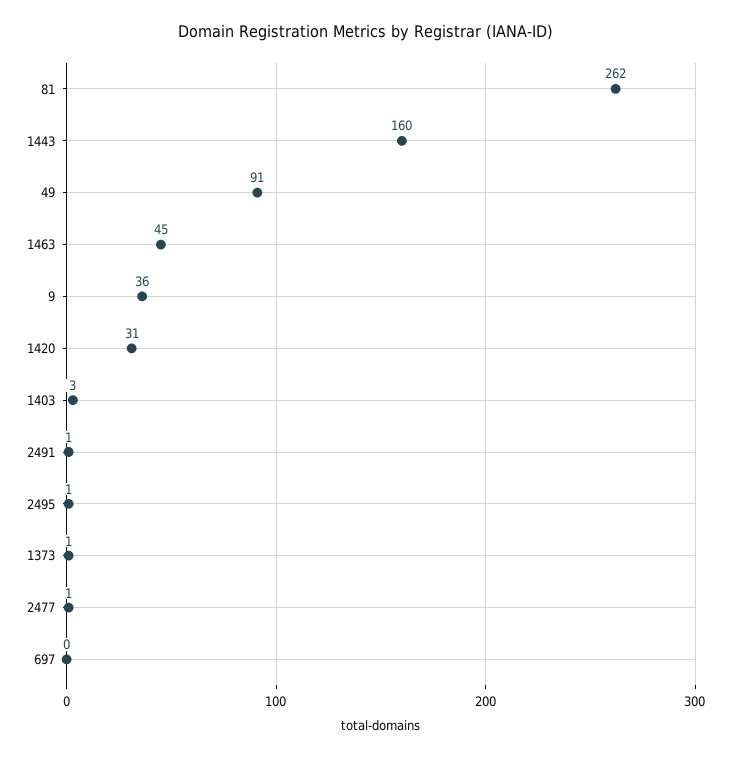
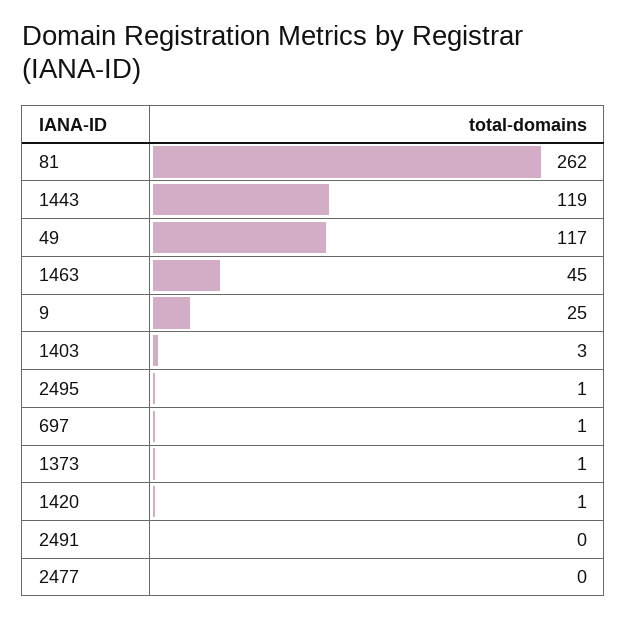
1443: 160 -> 119
49: 91 -> 117
9: 36 -> 25
1420: 31 -> 1
2491: 1 -> 0
2477: 1 -> 0
697: 0 -> 1

